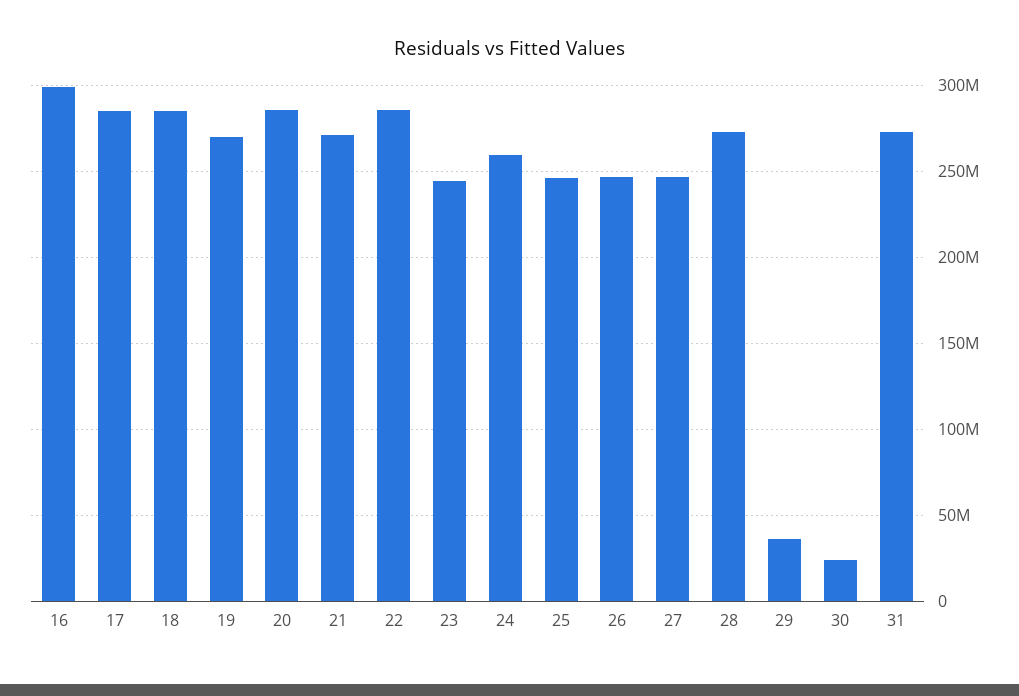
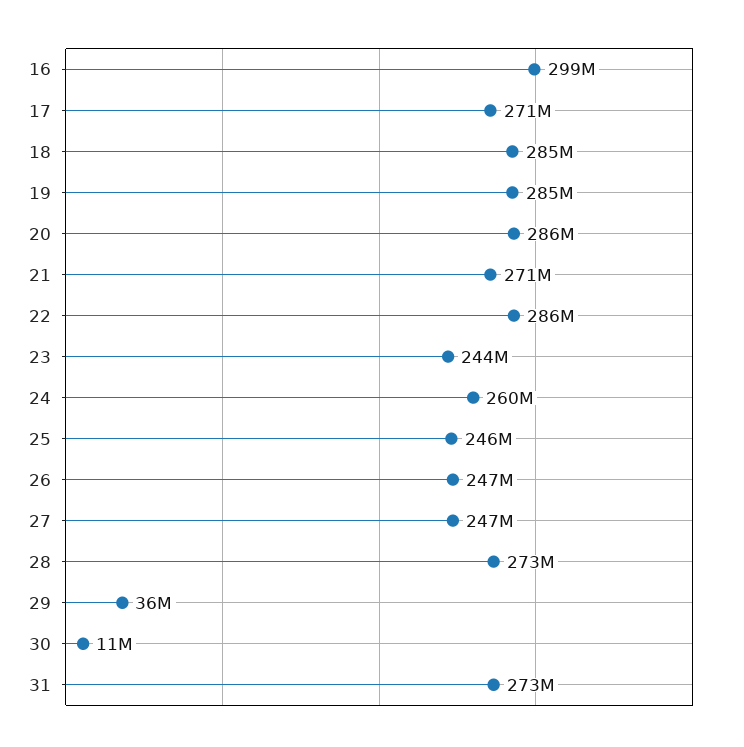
17: 285000000 -> 271000000
19: 270000000 -> 285000000
30: 25000000 -> 11000000

